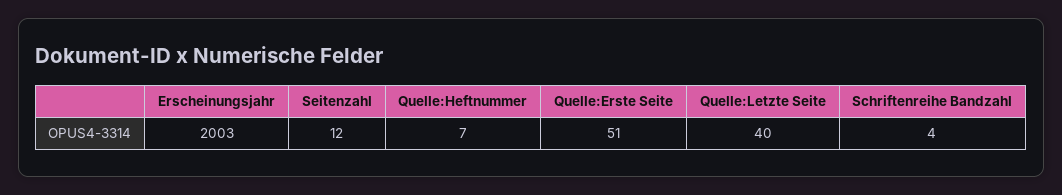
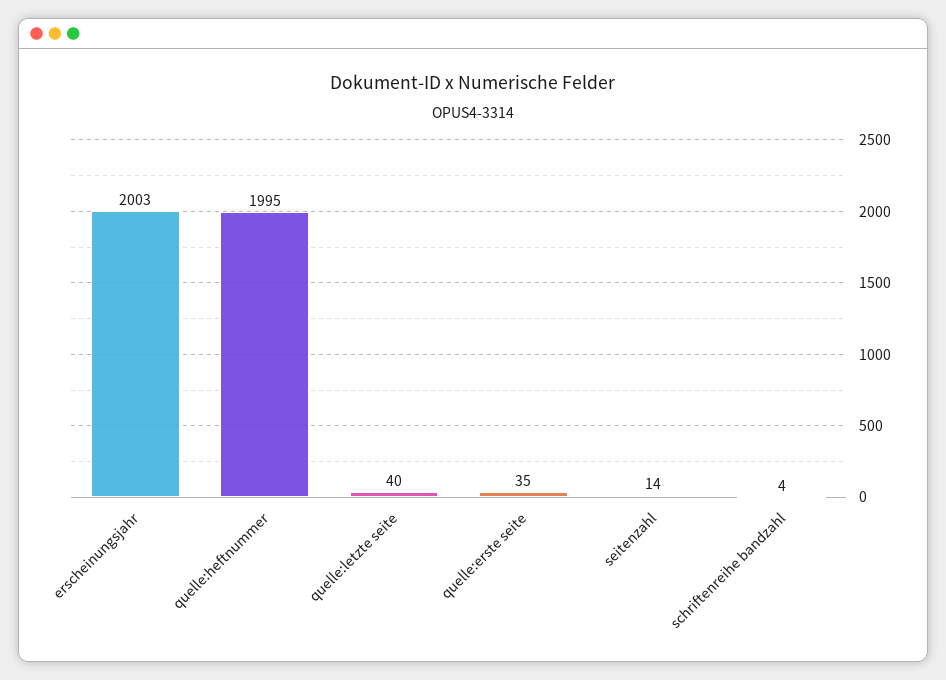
Seitenzahl: 12 -> 14
Quelle:Heftnummer: 7 -> 1995
Quelle:Erste Seite: 51 -> 35

